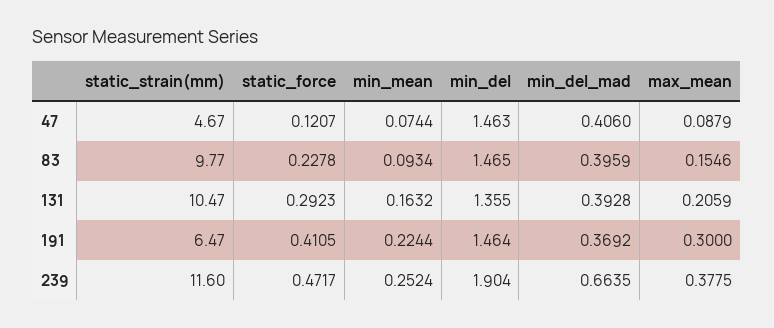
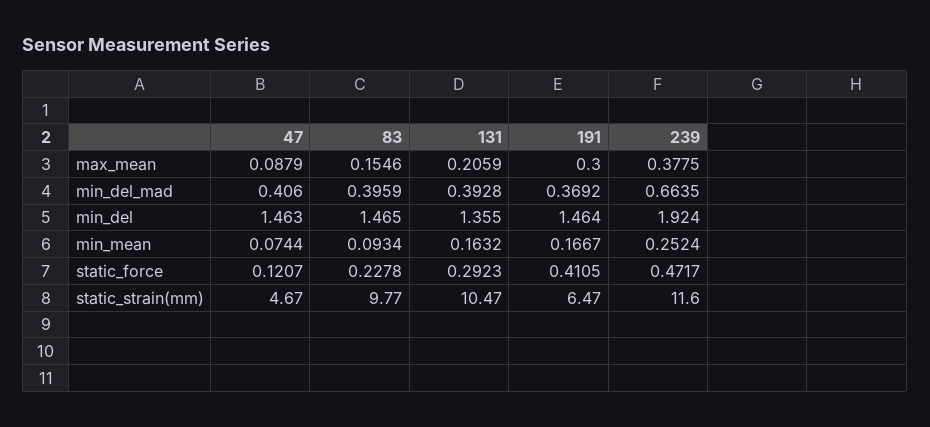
min_mean, 191: 0.2244 -> 0.1667
min_del, 239: 1.904 -> 1.924

